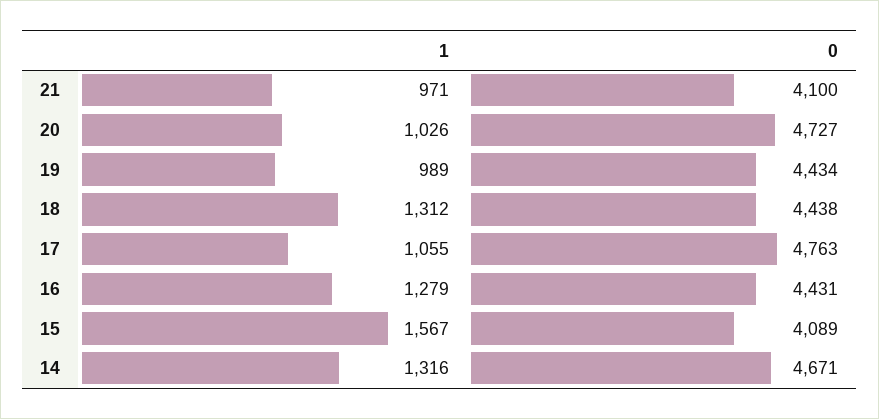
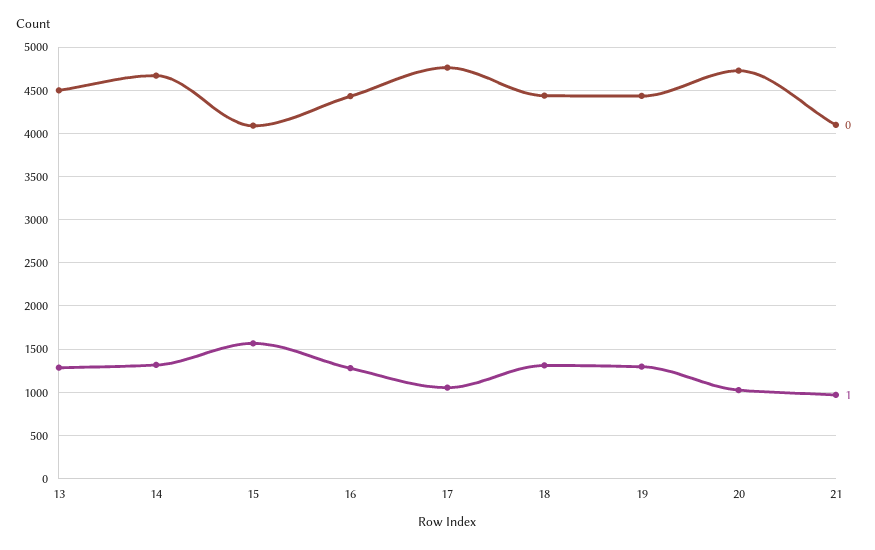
1, 19: 989 -> 1300
0, 13: none -> 4500
1, 13: none -> 1300

